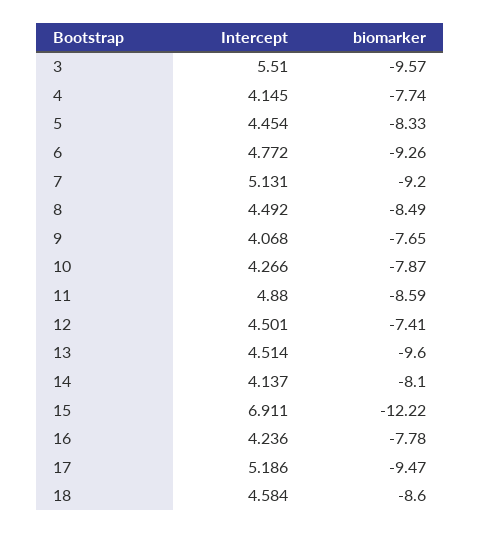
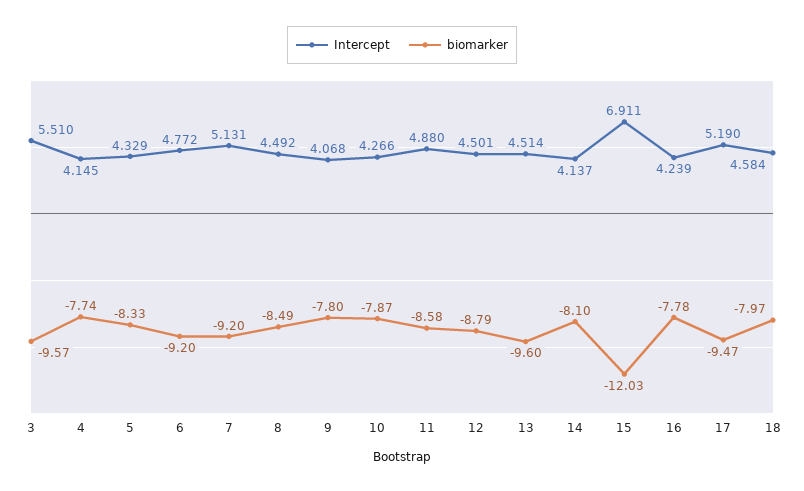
Intercept, 5: 4.454 -> 4.329
biomarker, 6: -9.26 -> -9.2
biomarker, 9: -7.65 -> -7.8
biomarker, 11: -8.59 -> -8.58
biomarker, 12: -7.41 -> -8.79
biomarker, 15: -12.22 -> -12.03
Intercept, 16: 4.236 -> 4.239
Intercept, 17: 5.186 -> 5.19
biomarker, 18: -8.6 -> -7.97

